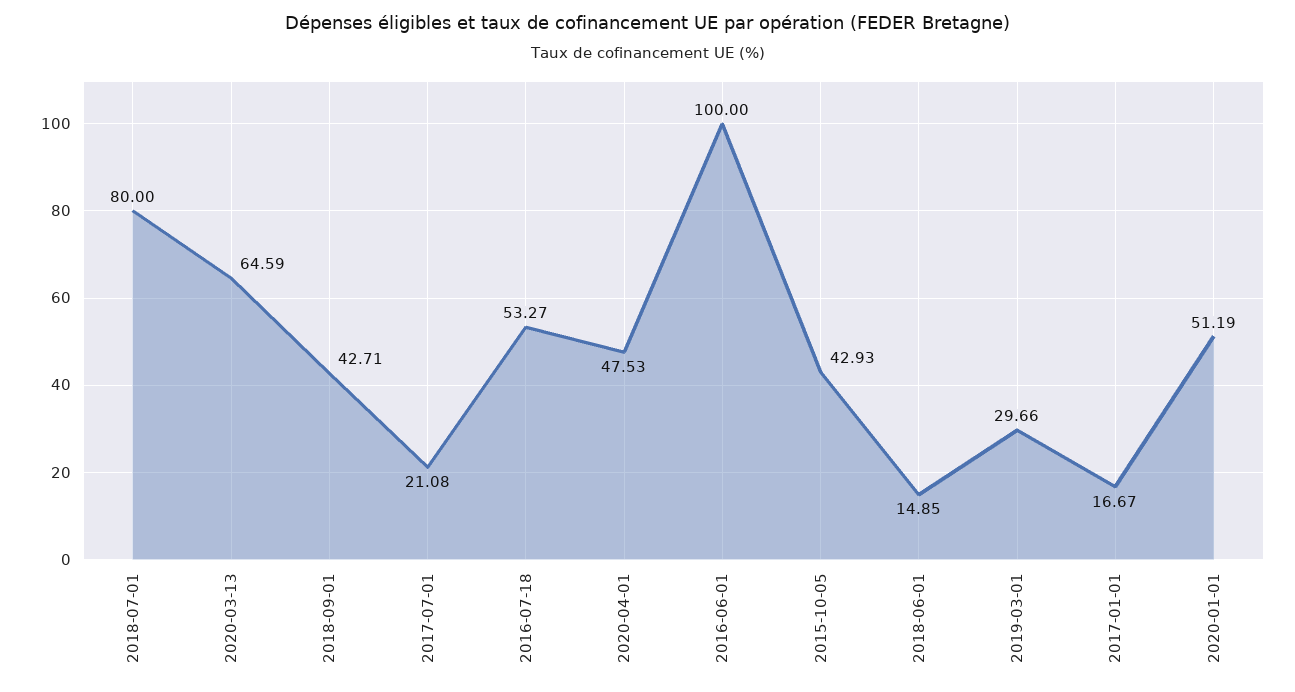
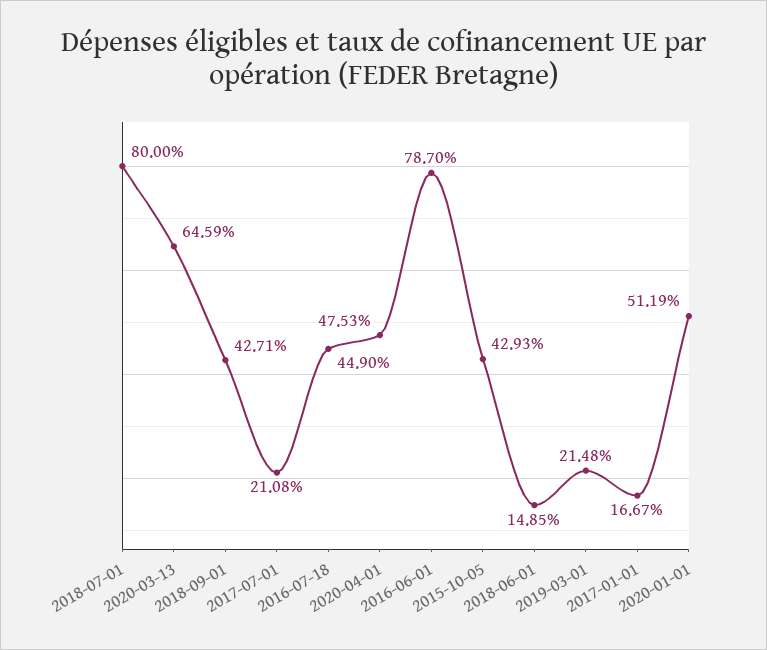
2016-07-18: 53.27 -> 44.9
2016-06-01: 100 -> 78.7
2019-03-01: 29.66 -> 21.48

